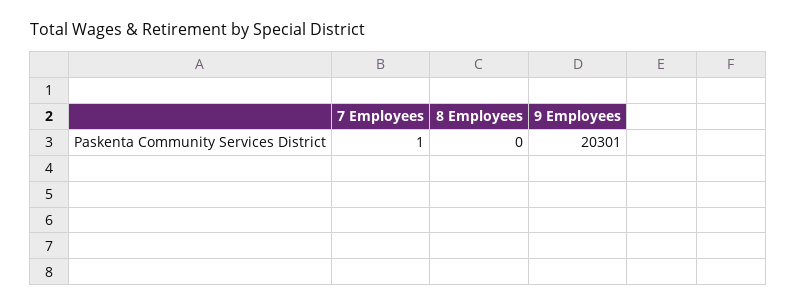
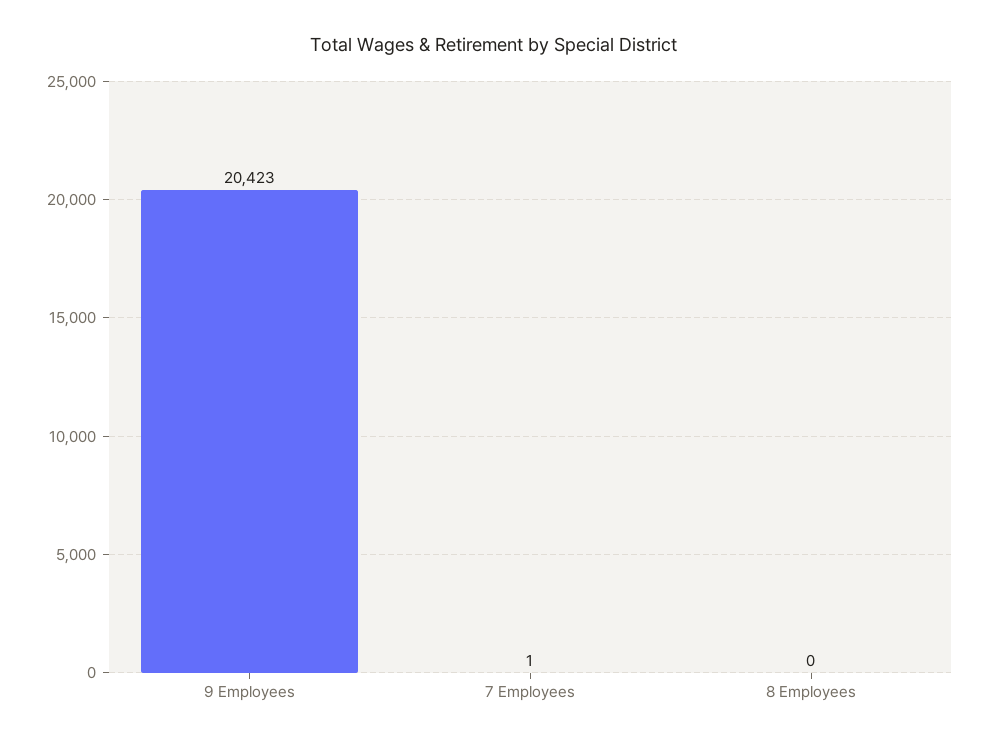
9 Employees: 20301 -> 20423

